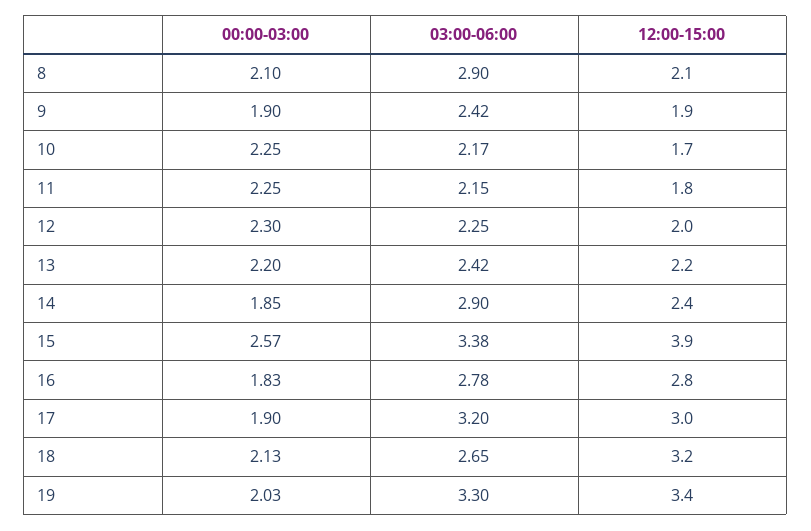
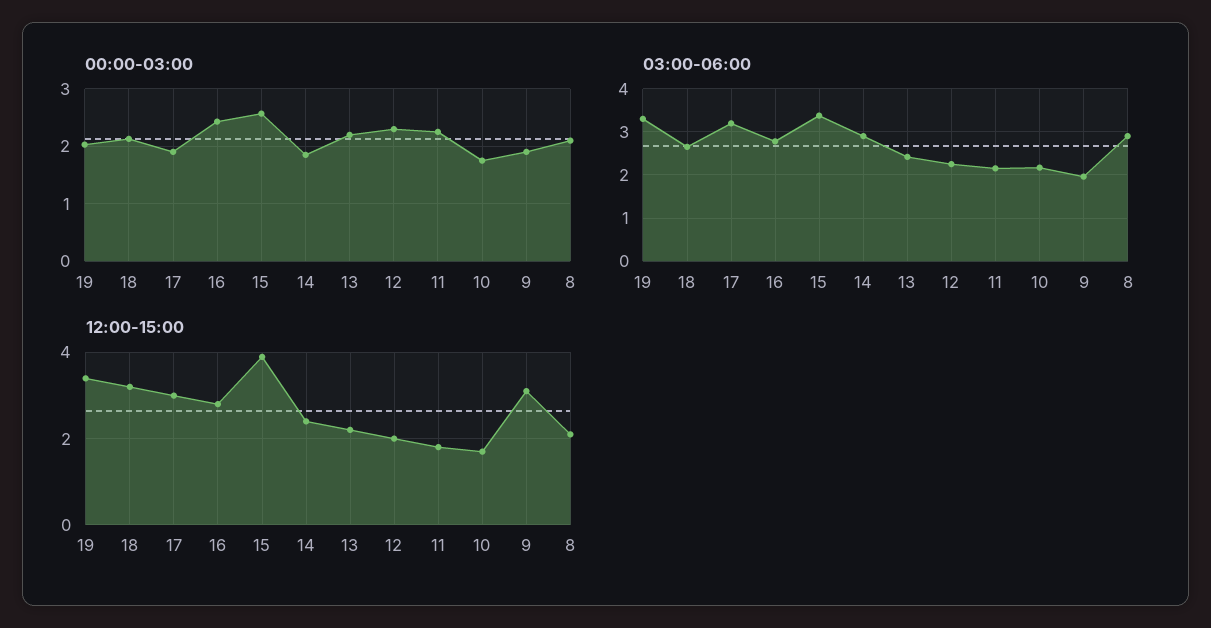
03:00-06:00, 9: 2.42 -> 2
12:00-15:00, 9: 1.9 -> 3
00:00-03:00, 10: 2.25 -> 1.8
00:00-03:00, 16: 1.83 -> 2.4

